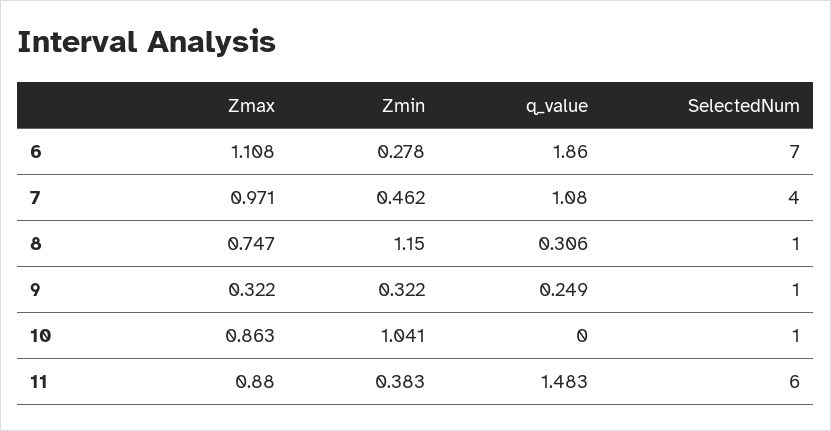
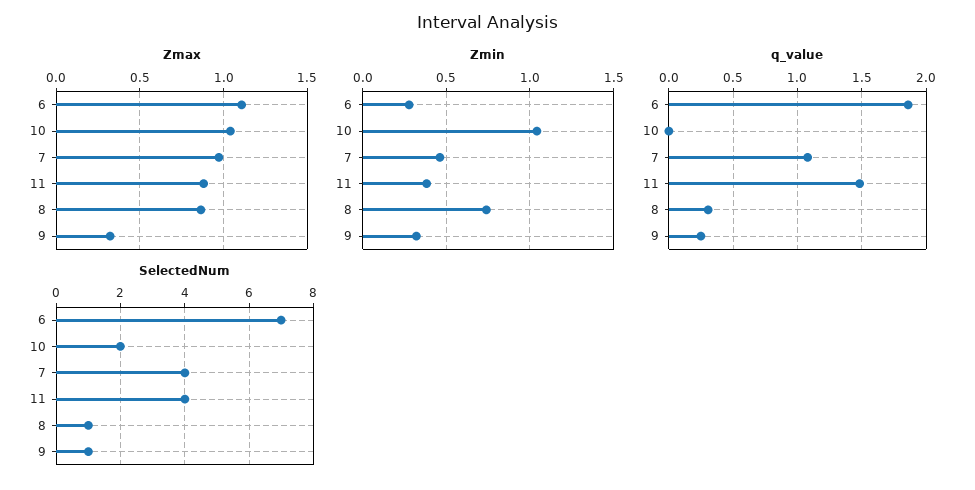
Zmax, 8: 0.747 -> 0.85
Zmin, 8: 1.15 -> 0.75
Zmax, 10: 0.863 -> 1.05
SelectedNum, 10: 1 -> 2
SelectedNum, 11: 6 -> 4

